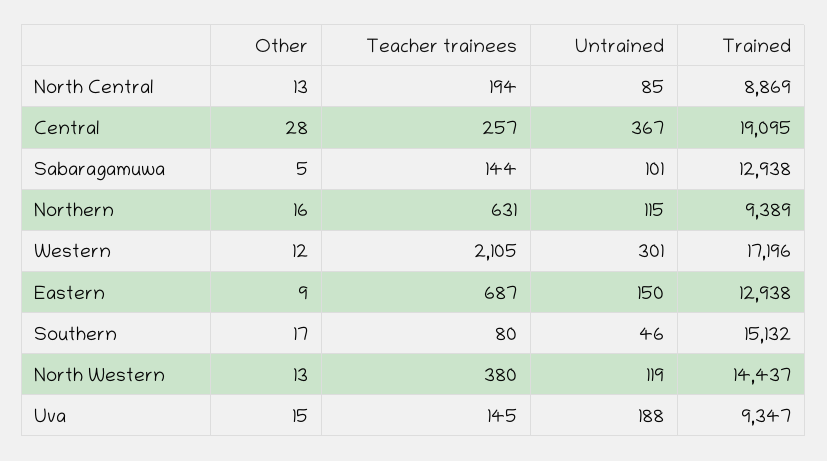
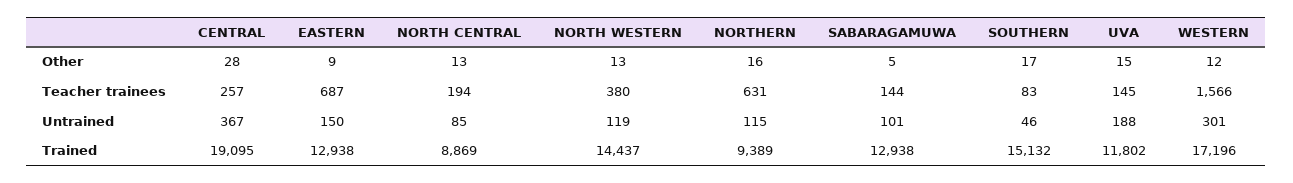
Teacher trainees, Western: 2105 -> 1566
Teacher trainees, Southern: 80 -> 83
Trained, Uva: 9347 -> 11802

